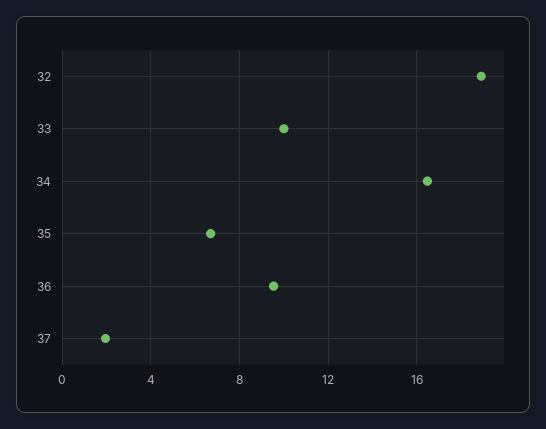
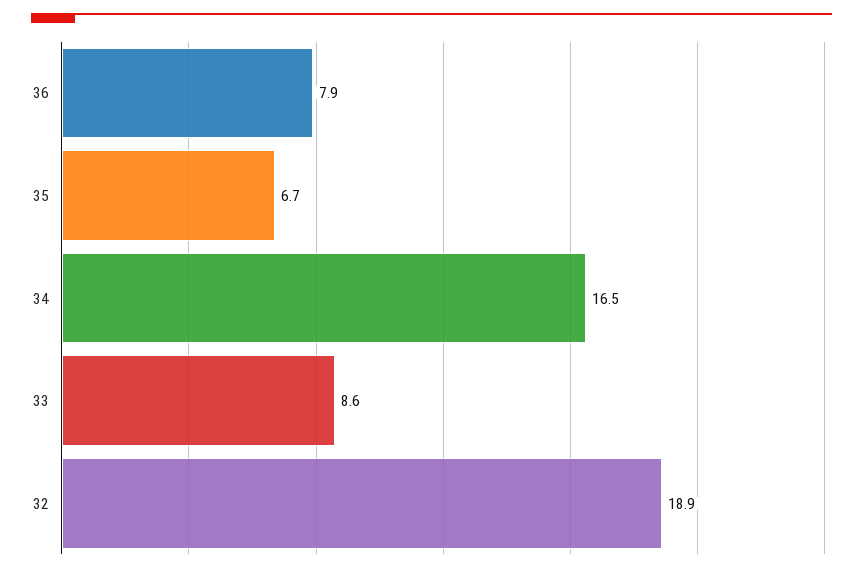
33: 10 -> 8.6
36: 9.5 -> 7.9
37: 2 -> none

